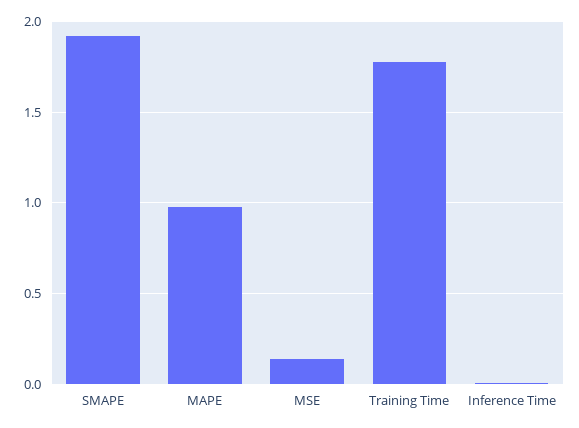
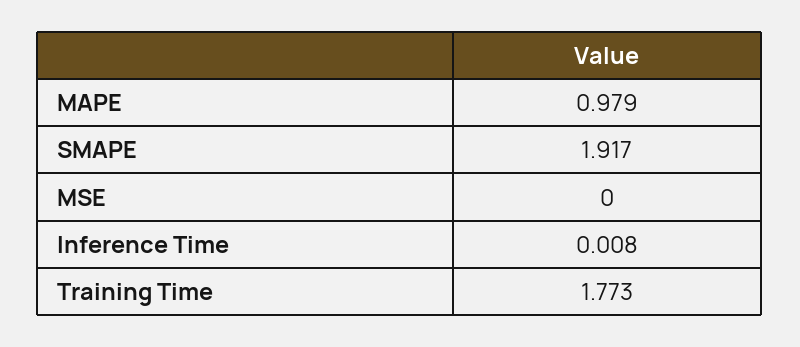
MSE: 0.15 -> 0

